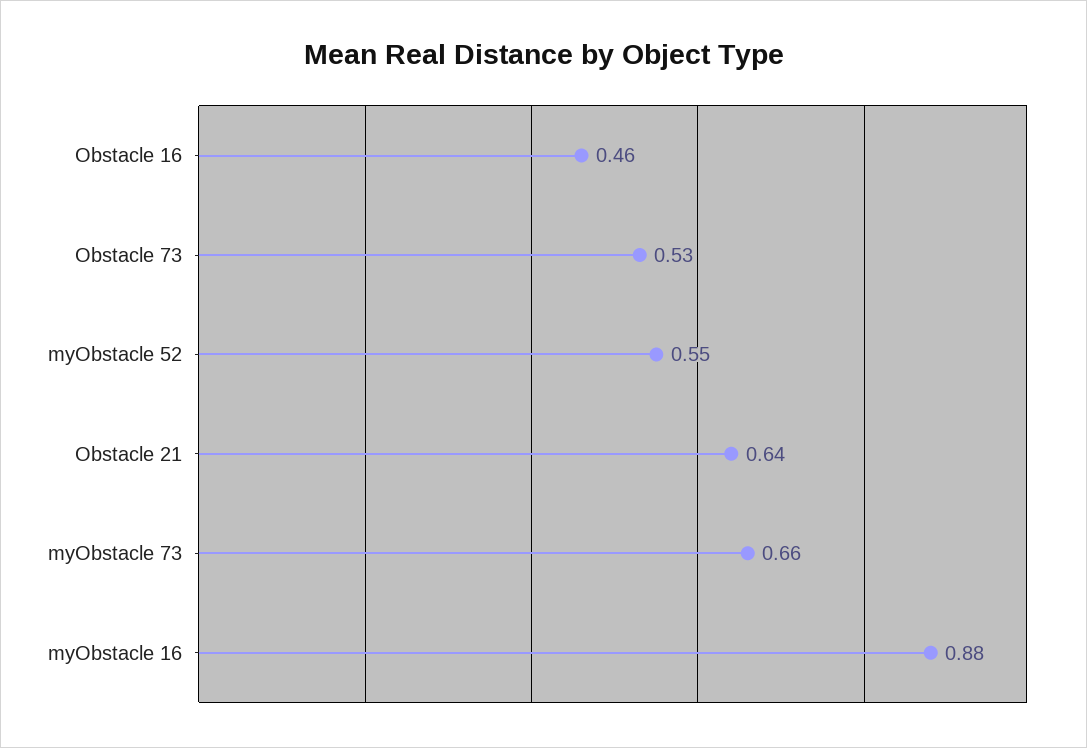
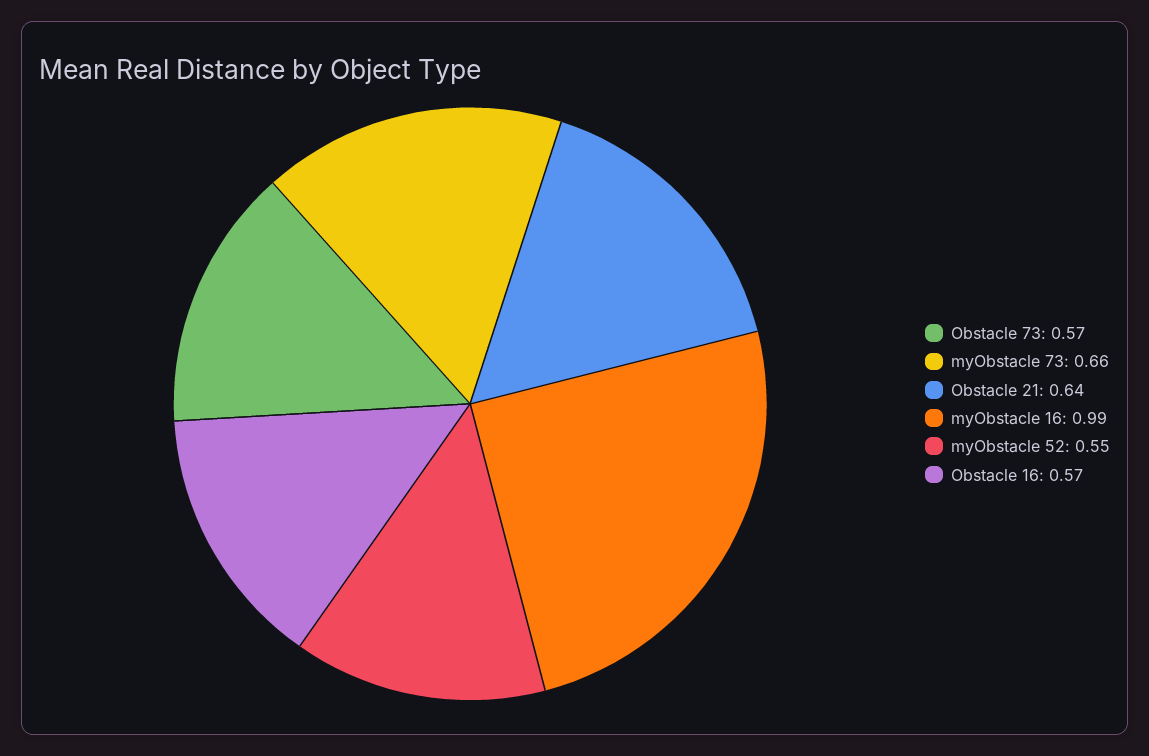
Obstacle 16: 0.46 -> 0.57
Obstacle 73: 0.53 -> 0.57
myObstacle 16: 0.88 -> 0.99

